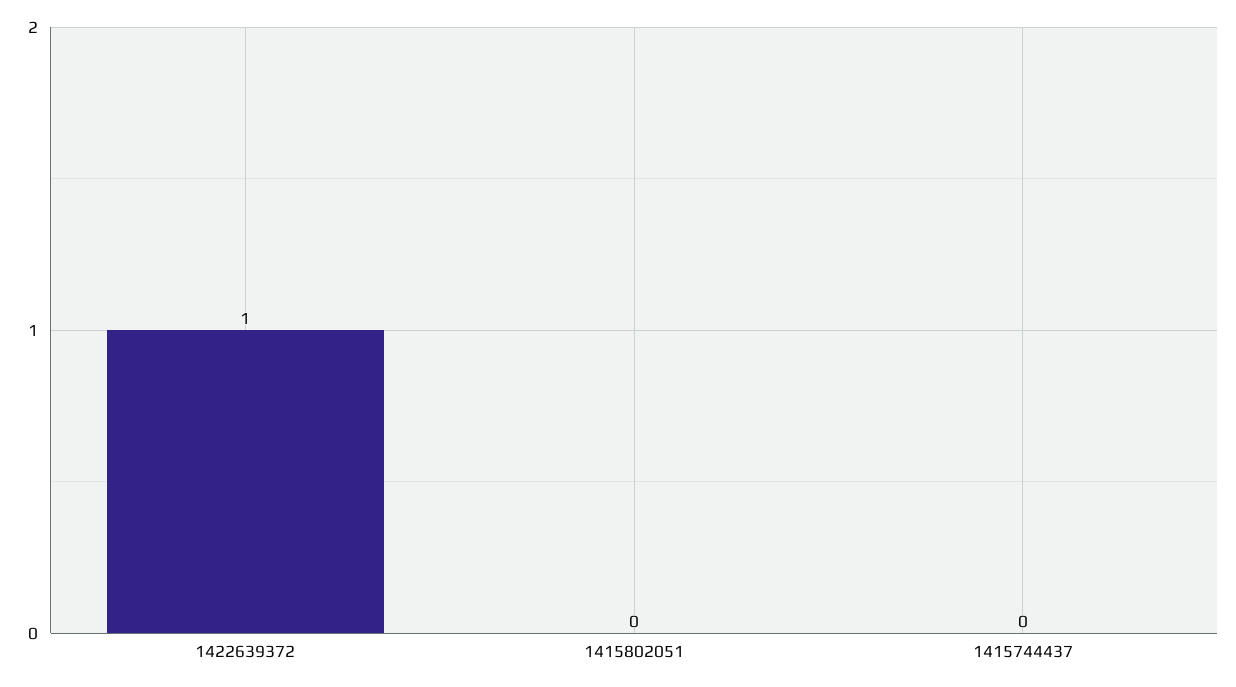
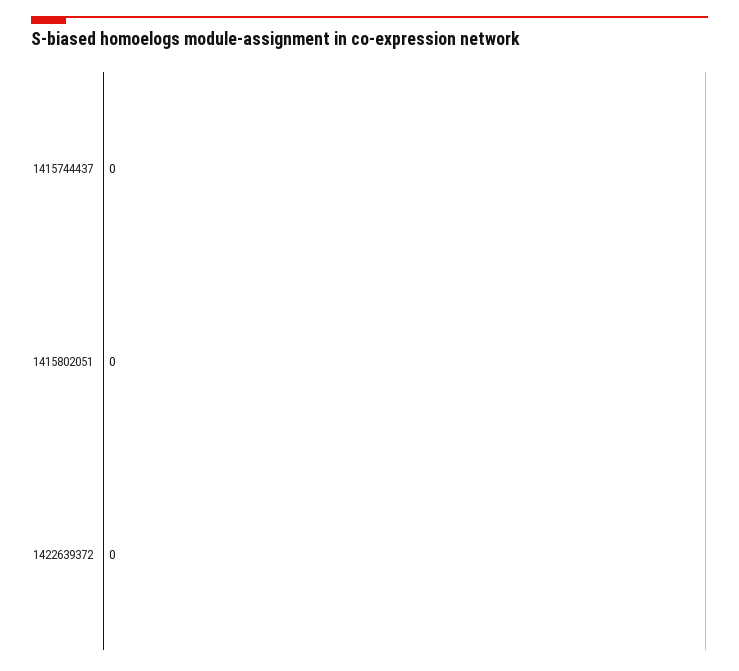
1422639372: 1 -> 0

